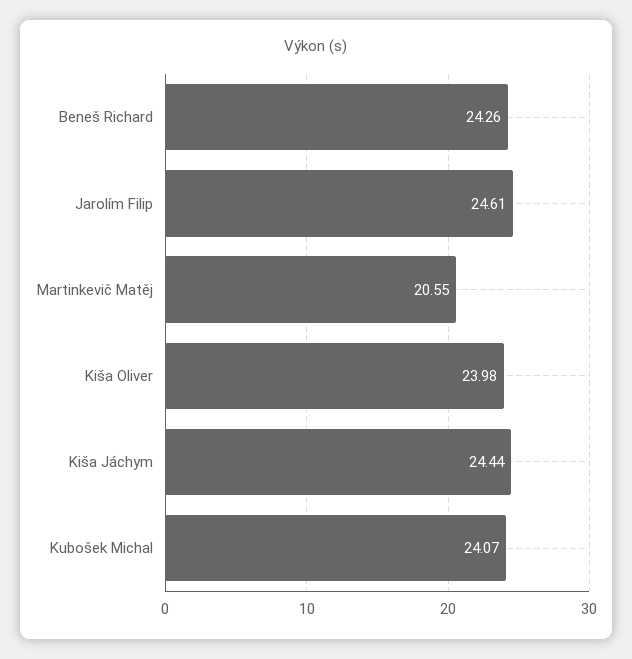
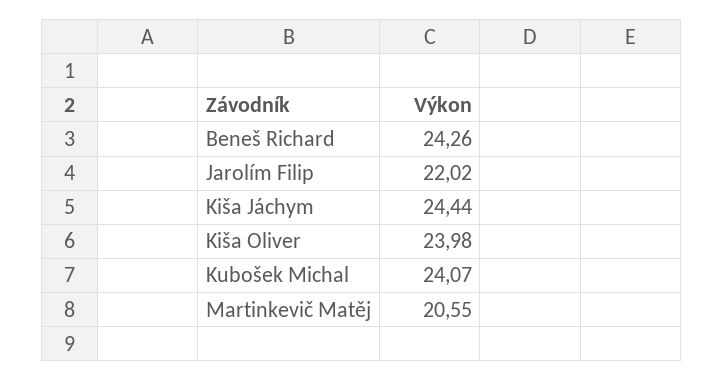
Jarolím Filip: 24.61 -> 22.02

